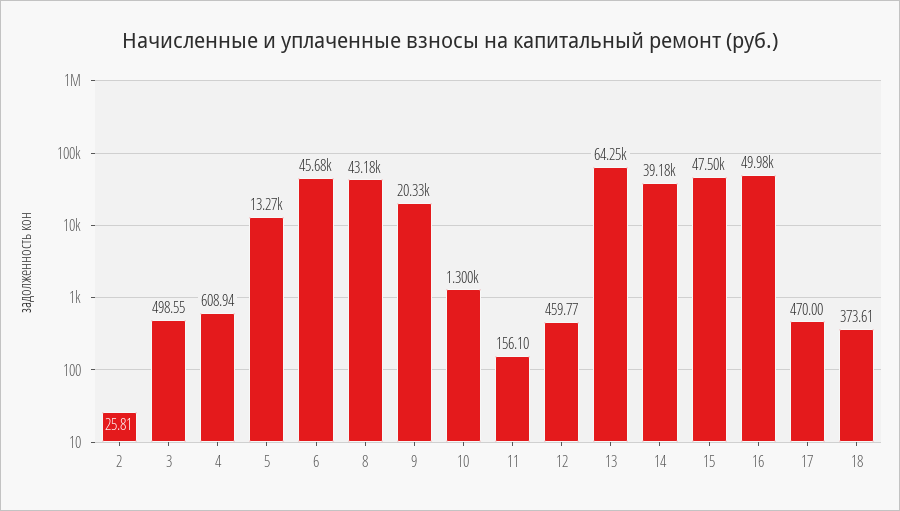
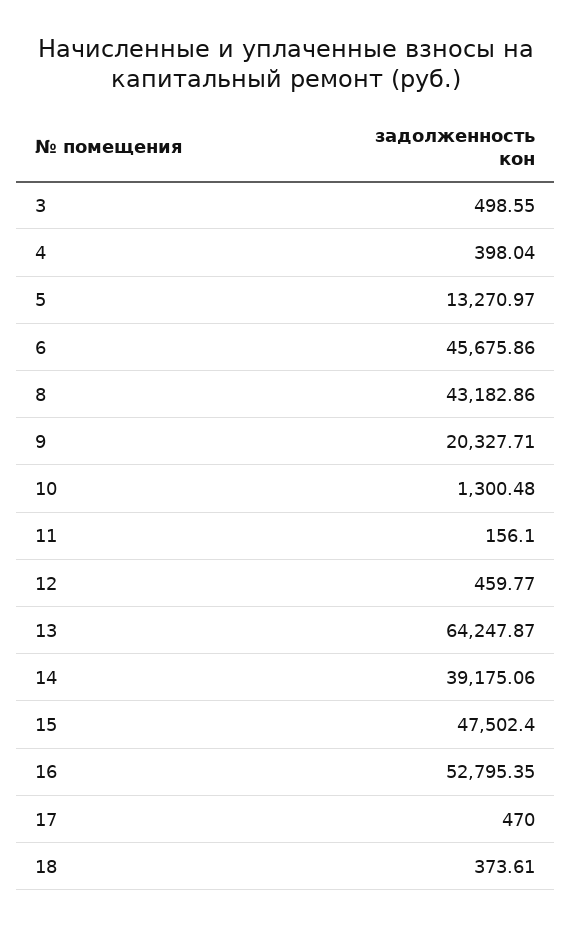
2: 25.81 -> none
4: 608.94 -> 398.04
16: 49980 -> 52795.35

